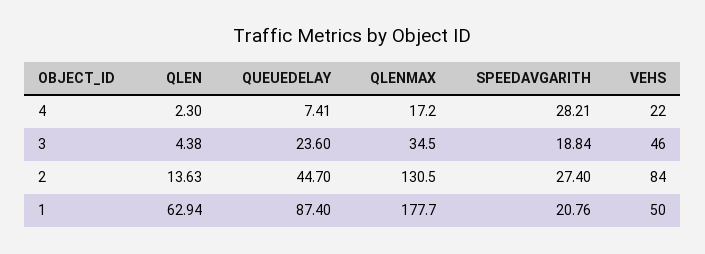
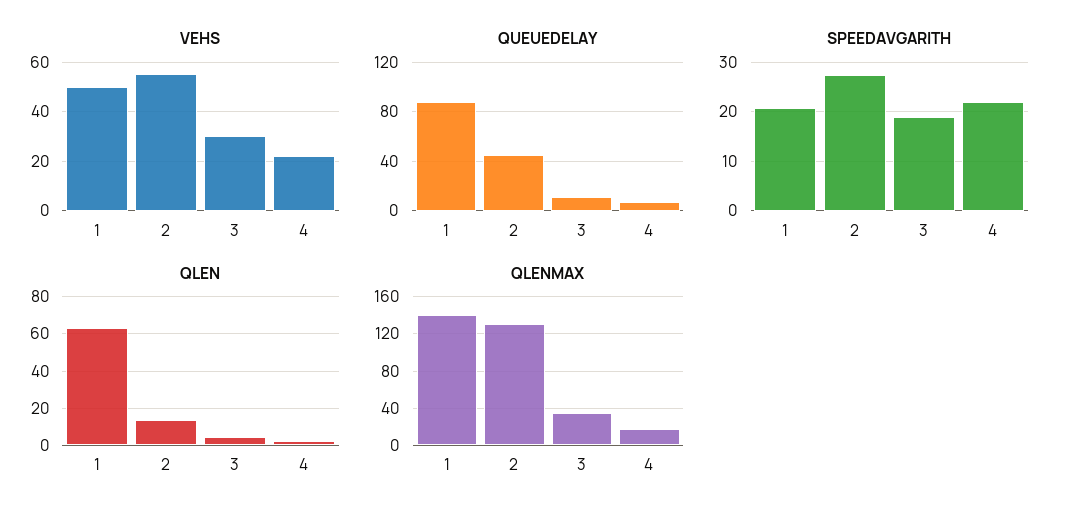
SPEEDAVGARITH, 4: 28.21 -> 22
QUEUEDELAY, 3: 23.6 -> 10
VEHS, 3: 46 -> 30
VEHS, 2: 84 -> 55
QLENMAX, 1: 177.7 -> 140

